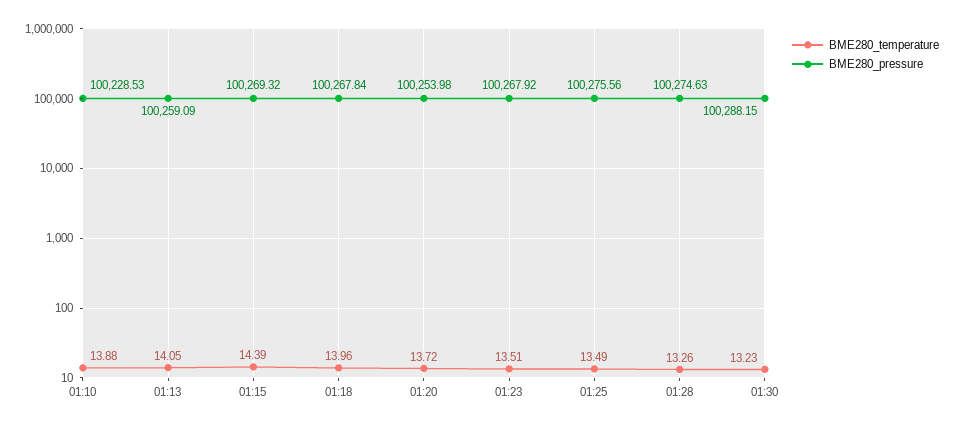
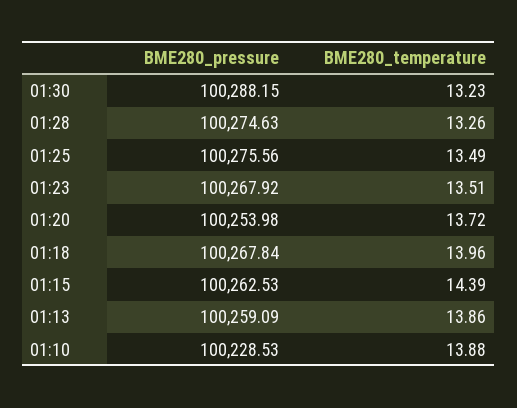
BME280_temperature, 01:13: 14.05 -> 13.86
BME280_pressure, 01:15: 100269.32 -> 100262.53

